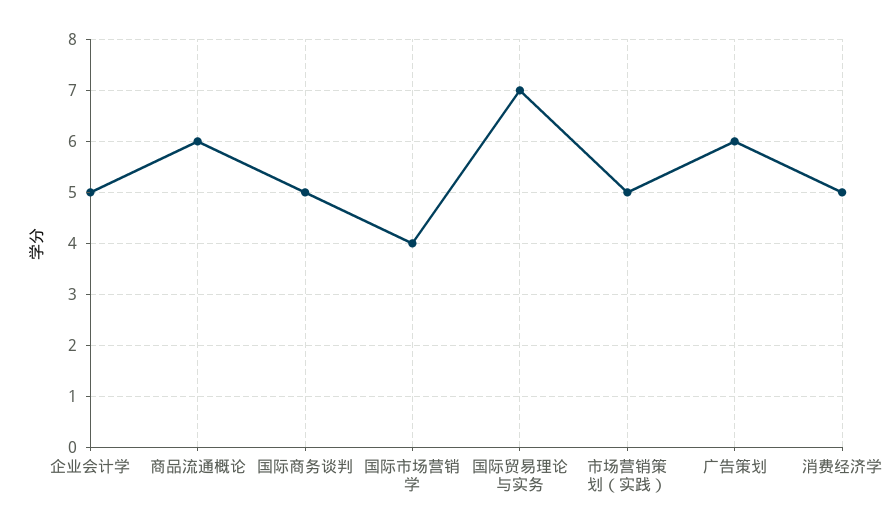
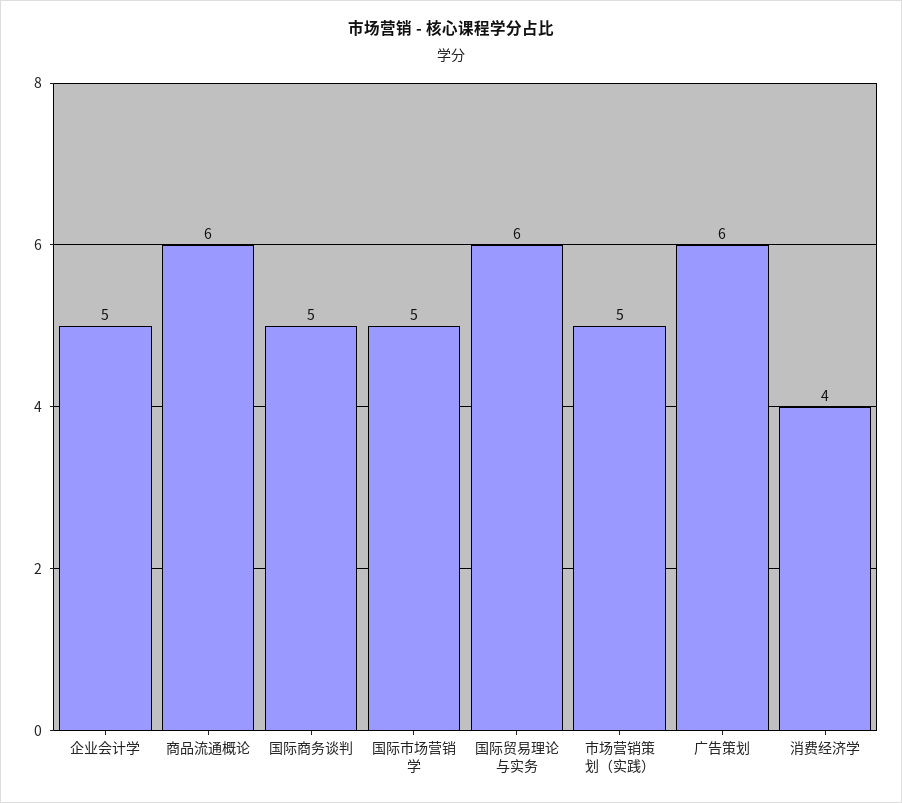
国际市场营销学: 4 -> 5
国际贸易理论与实务: 7 -> 6
消费经济学: 5 -> 4

